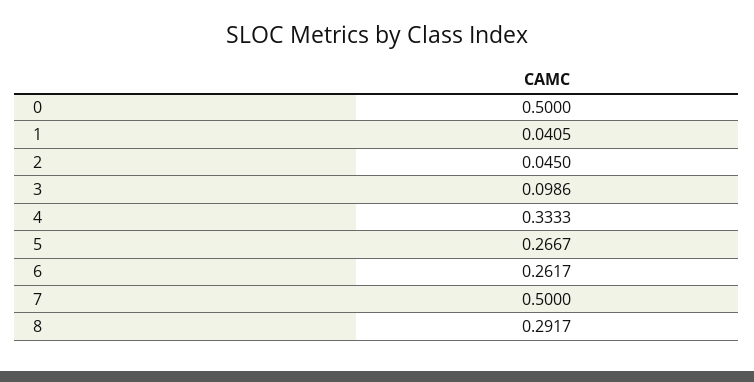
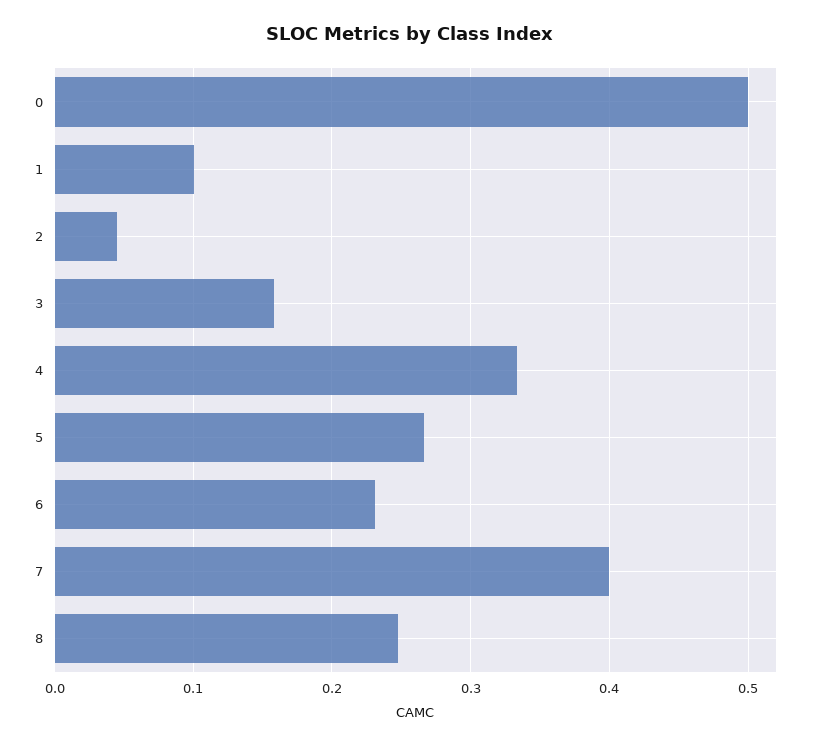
1: 0.0405 -> 0.1
3: 0.0986 -> 0.16
6: 0.2617 -> 0.23
7: 0.5 -> 0.4
8: 0.2917 -> 0.25

